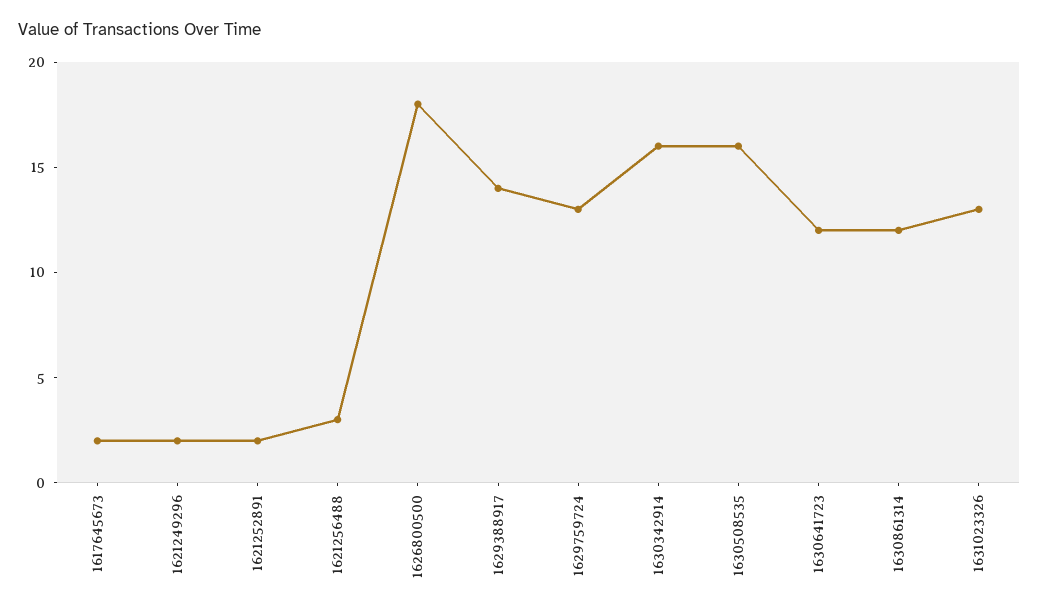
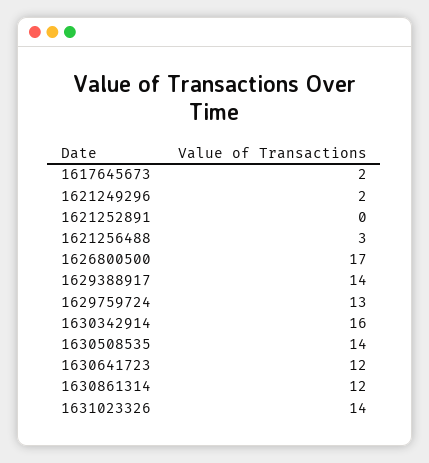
1621252891: 2 -> 0
1626800500: 18 -> 17
1630508535: 16 -> 14
1631023326: 13 -> 14

